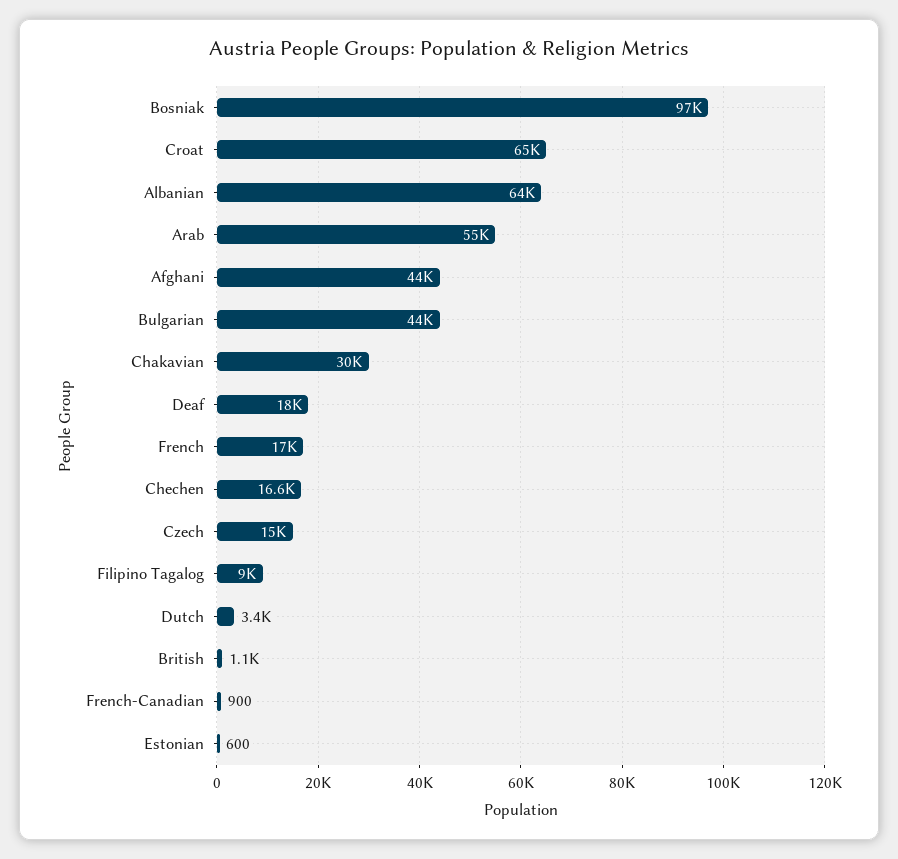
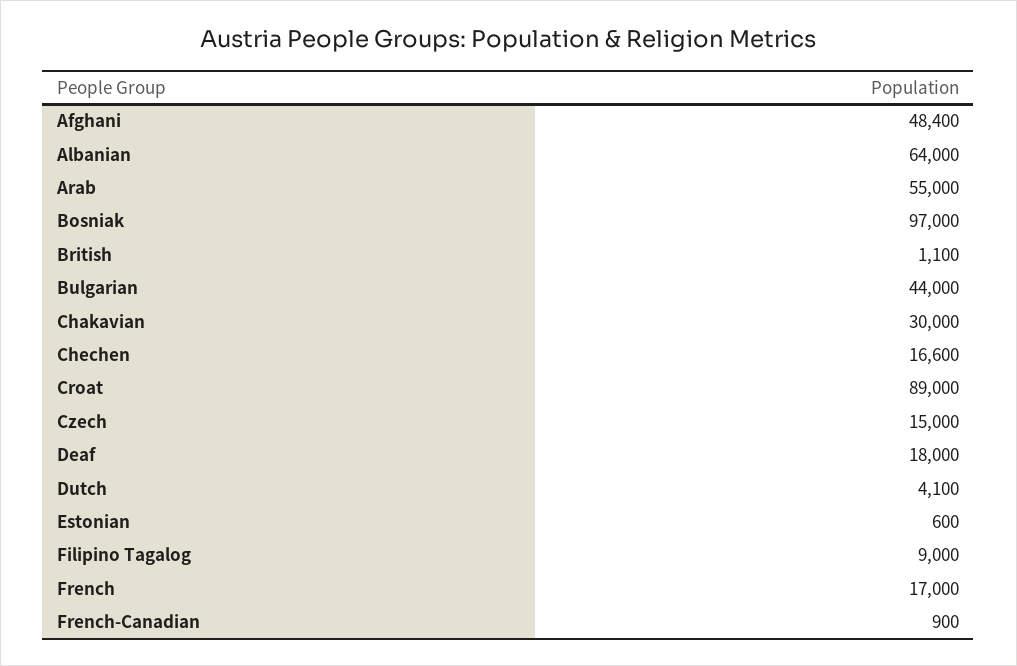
Croat: 65000 -> 89000
Afghani: 44000 -> 48400
Dutch: 3400 -> 4100

